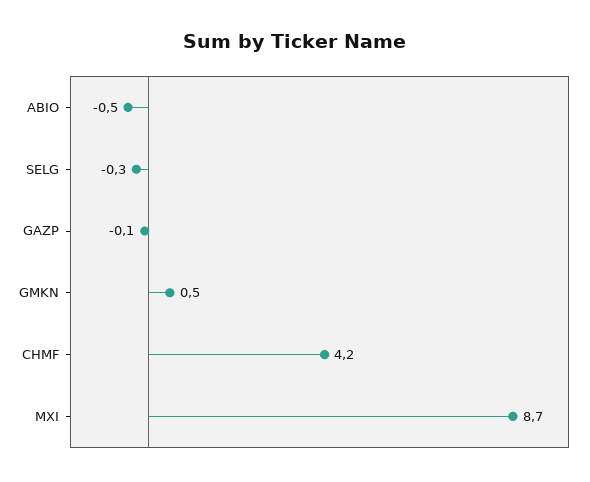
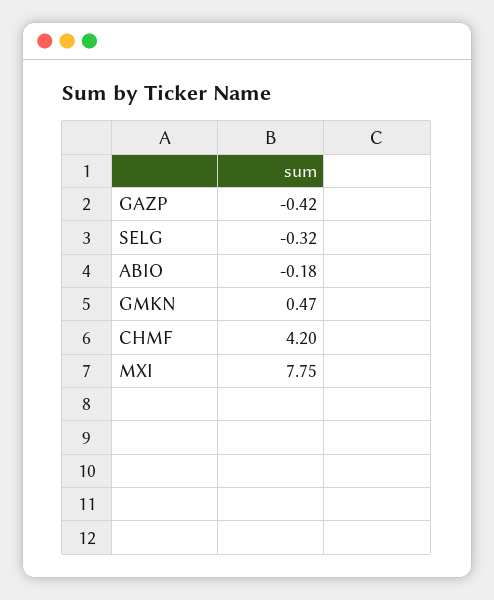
ABIO: -0.5 -> -0.18
GAZP: -0.1 -> -0.42
MXI: 8.7 -> 7.75

